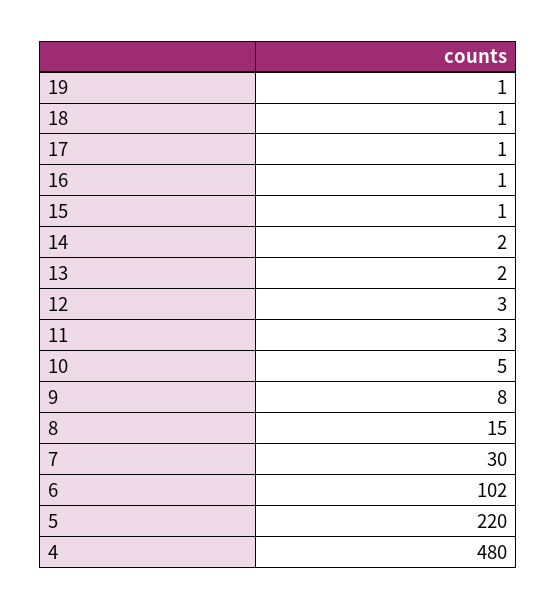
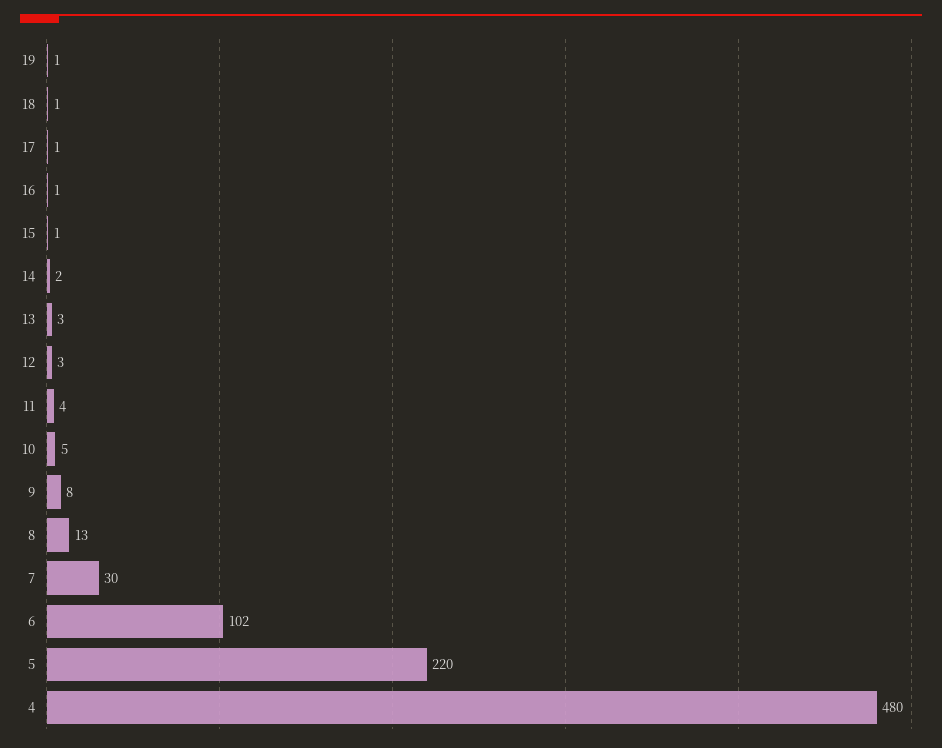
13: 2 -> 3
11: 3 -> 4
8: 15 -> 13

